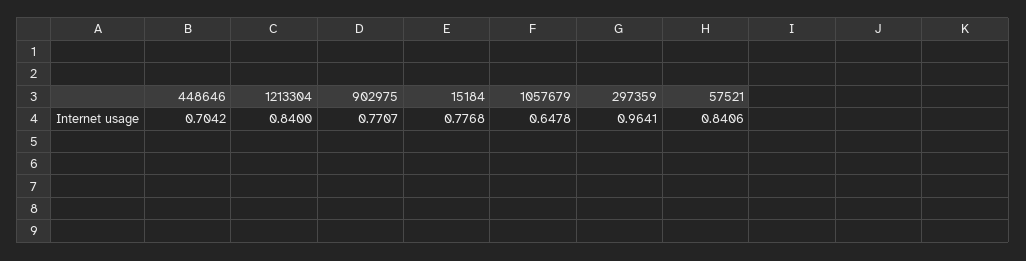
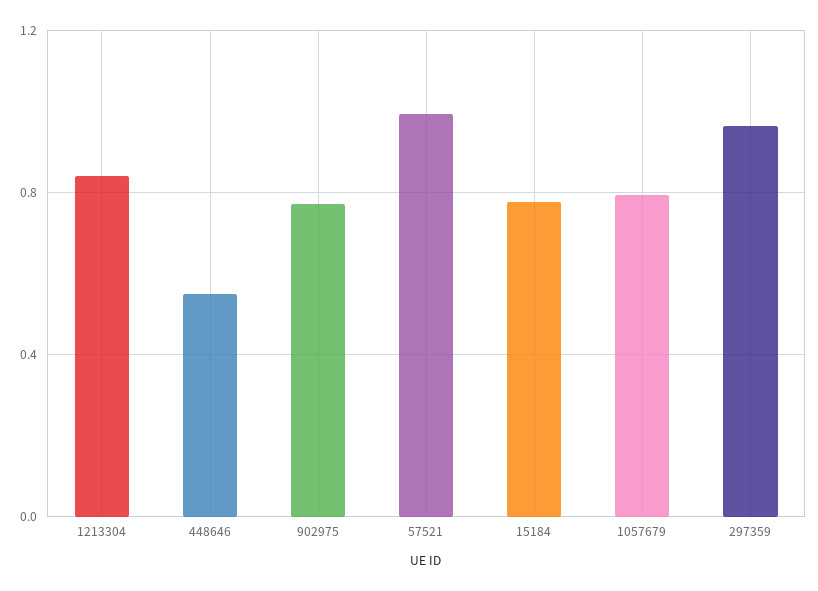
448646: 0.7042 -> 0.55
1057679: 0.6478 -> 0.8
57521: 0.8406 -> 1

